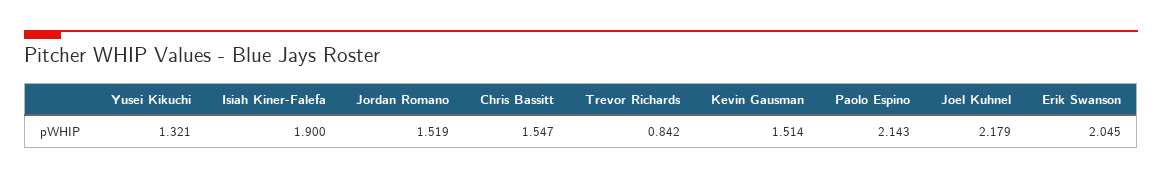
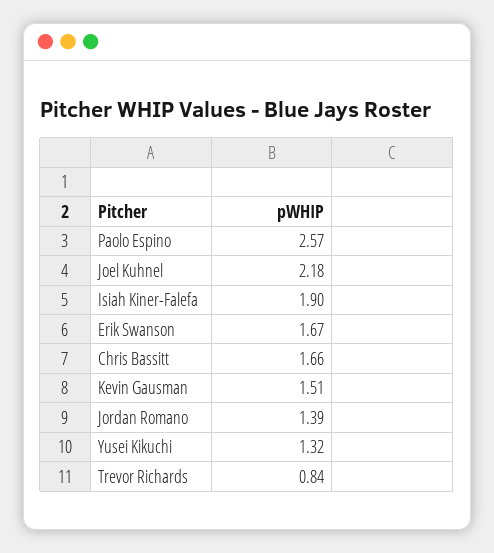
Jordan Romano: 1.519 -> 1.39
Chris Bassitt: 1.547 -> 1.66
Paolo Espino: 2.143 -> 2.57
Erik Swanson: 2.045 -> 1.67

